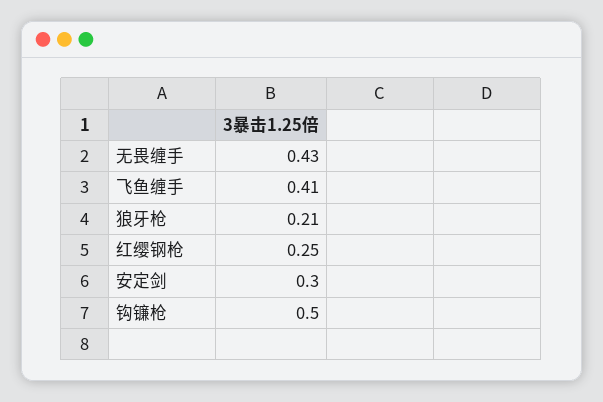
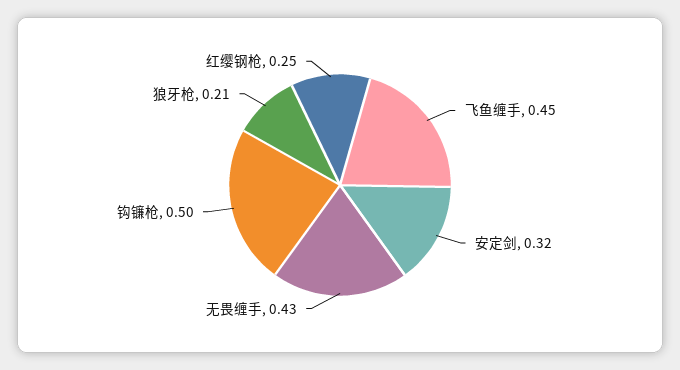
飞鱼缠手: 0.41 -> 0.45
安定剑: 0.3 -> 0.32

